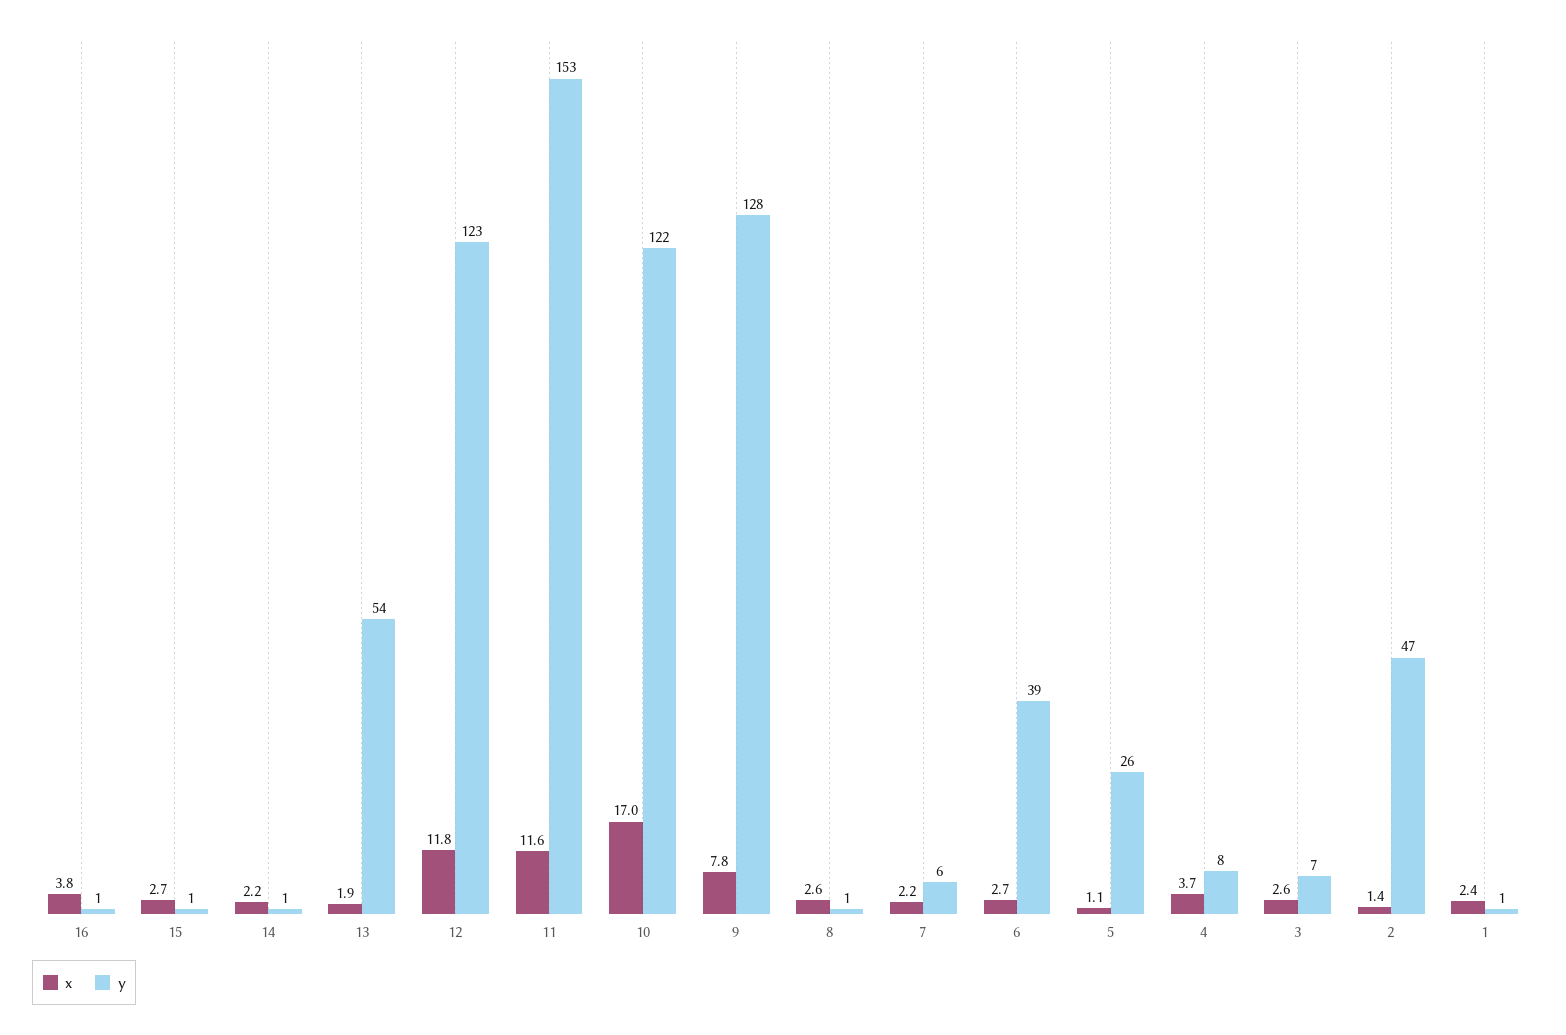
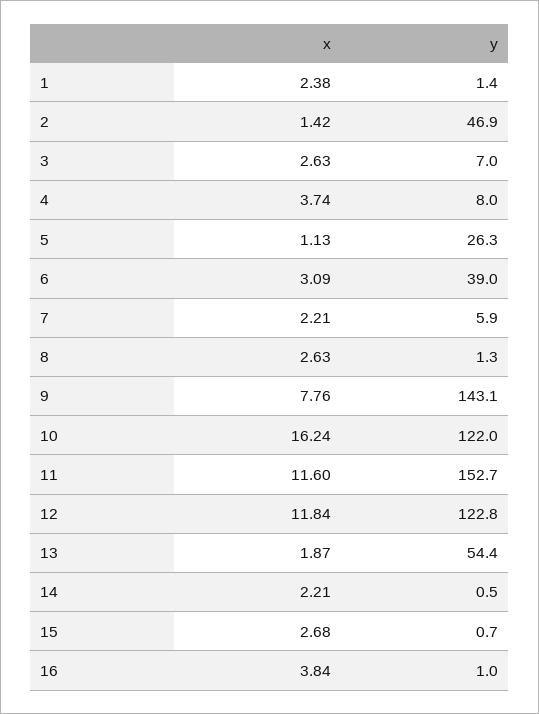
x, 10: 17 -> 16.24
y, 9: 128 -> 143.1
x, 6: 2.7 -> 3.09

